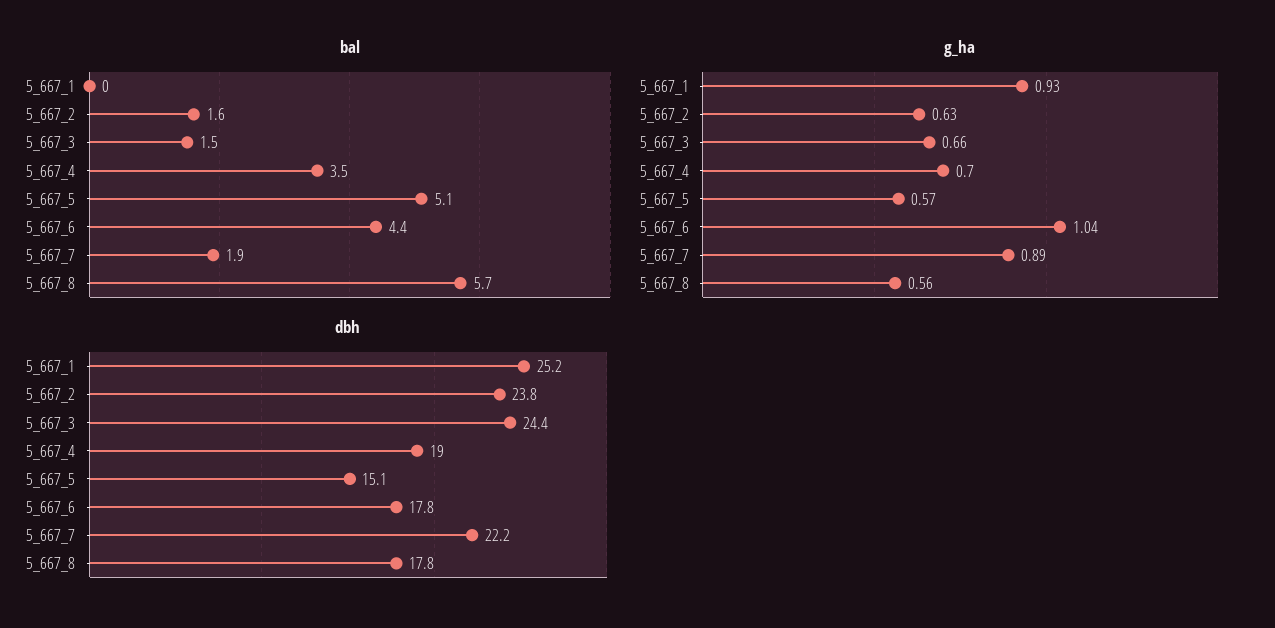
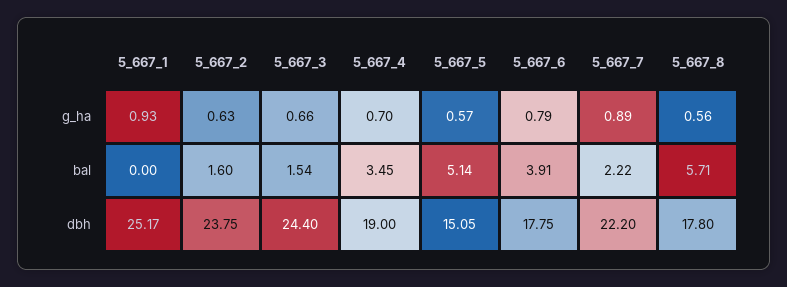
bal, 5_667_6: 4.4 -> 3.91
bal, 5_667_7: 1.9 -> 2.22
g_ha, 5_667_6: 1.04 -> 0.79

